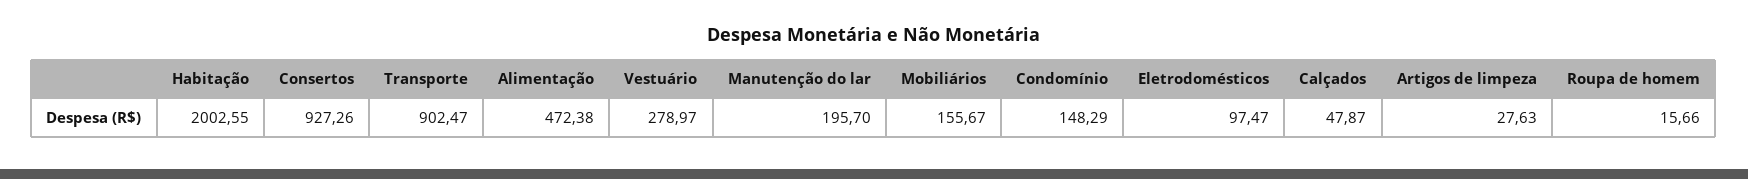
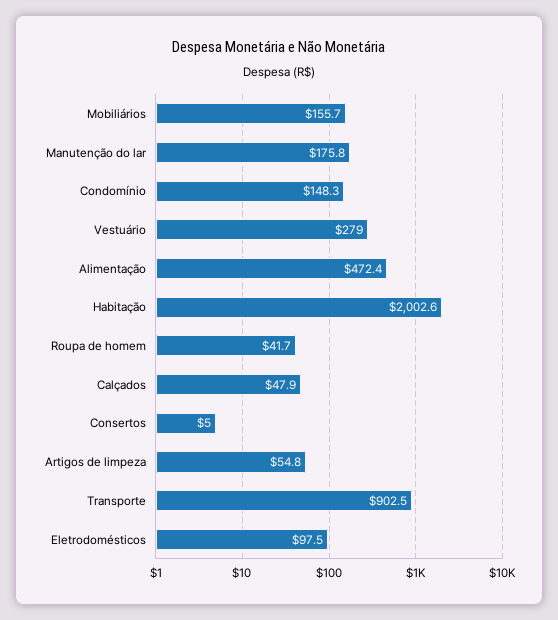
Consertos: 927.26 -> 5
Manutenção do lar: 195.7 -> 175.8
Artigos de limpeza: 27.63 -> 54.8
Roupa de homem: 15.66 -> 41.7

